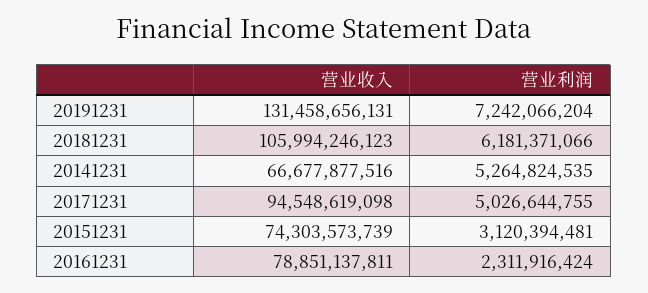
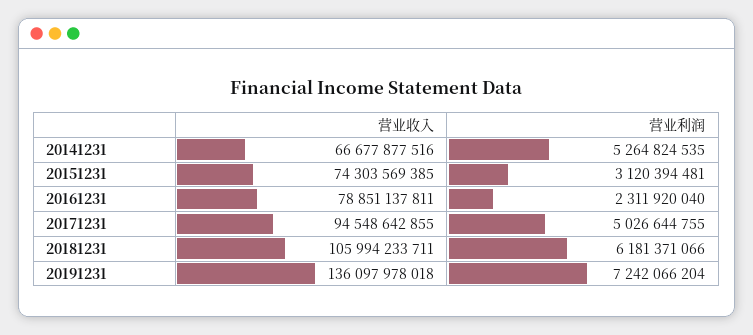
营业收入, 20191231: 131458656131 -> 136097978018
营业收入, 20181231: 105994246123 -> 105994233711
营业收入, 20171231: 94548619098 -> 94548642855
营业收入, 20151231: 74303573739 -> 74303569385
营业利润, 20161231: 2311916424 -> 2311920040

